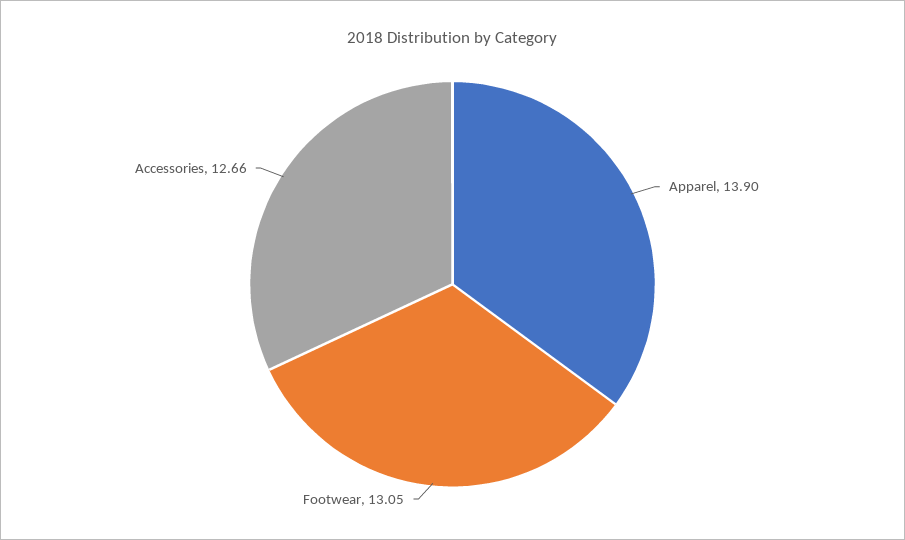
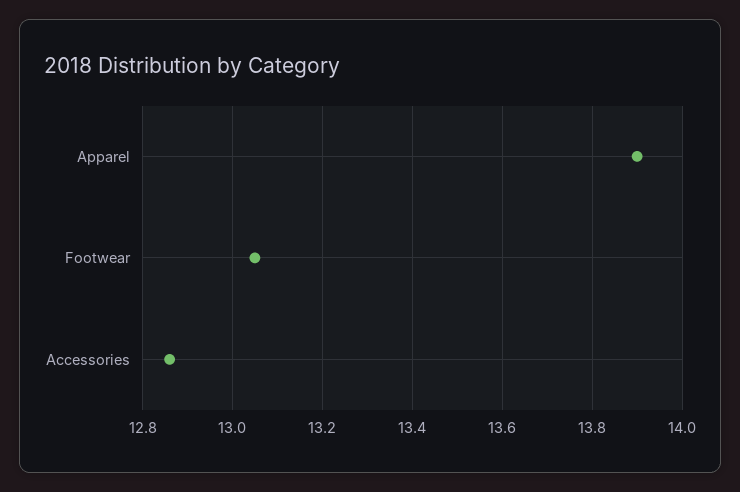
Accessories: 12.66 -> 12.85

